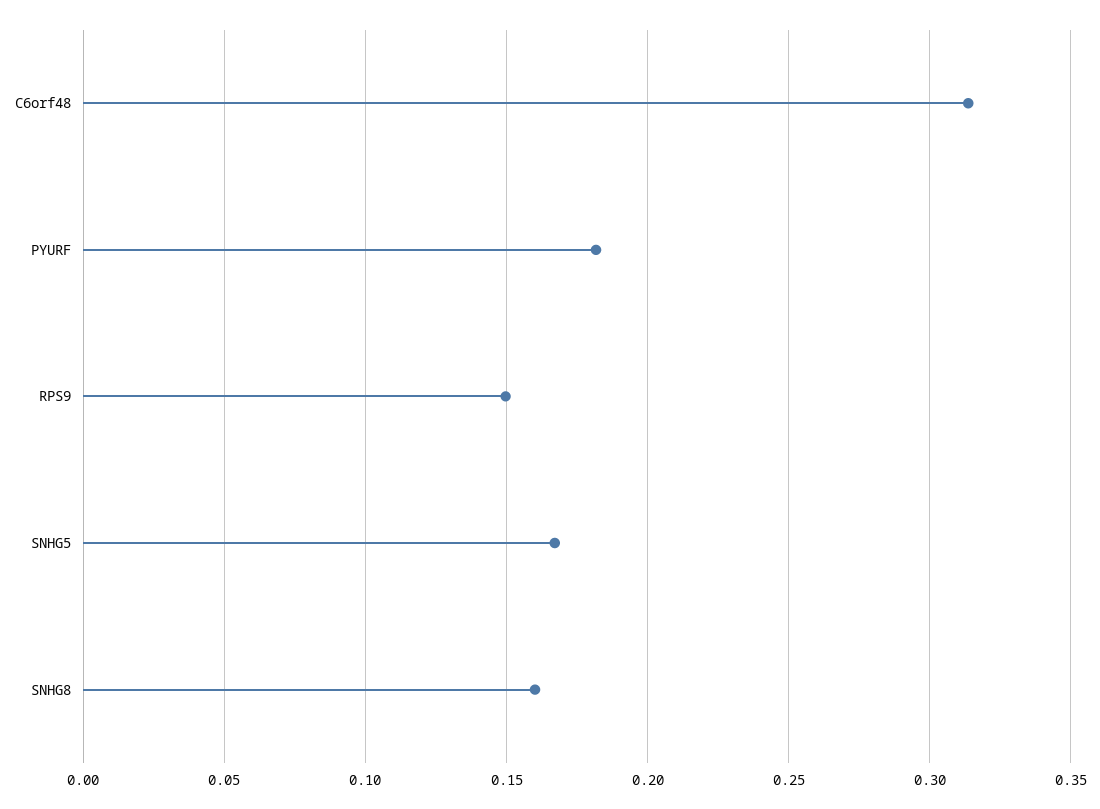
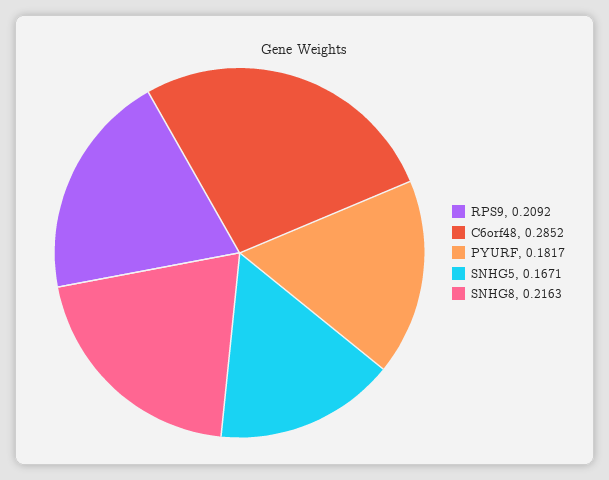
C6orf48: 0.315 -> 0.2852
RPS9: 0.15 -> 0.2092
SNHG8: 0.16 -> 0.2163

